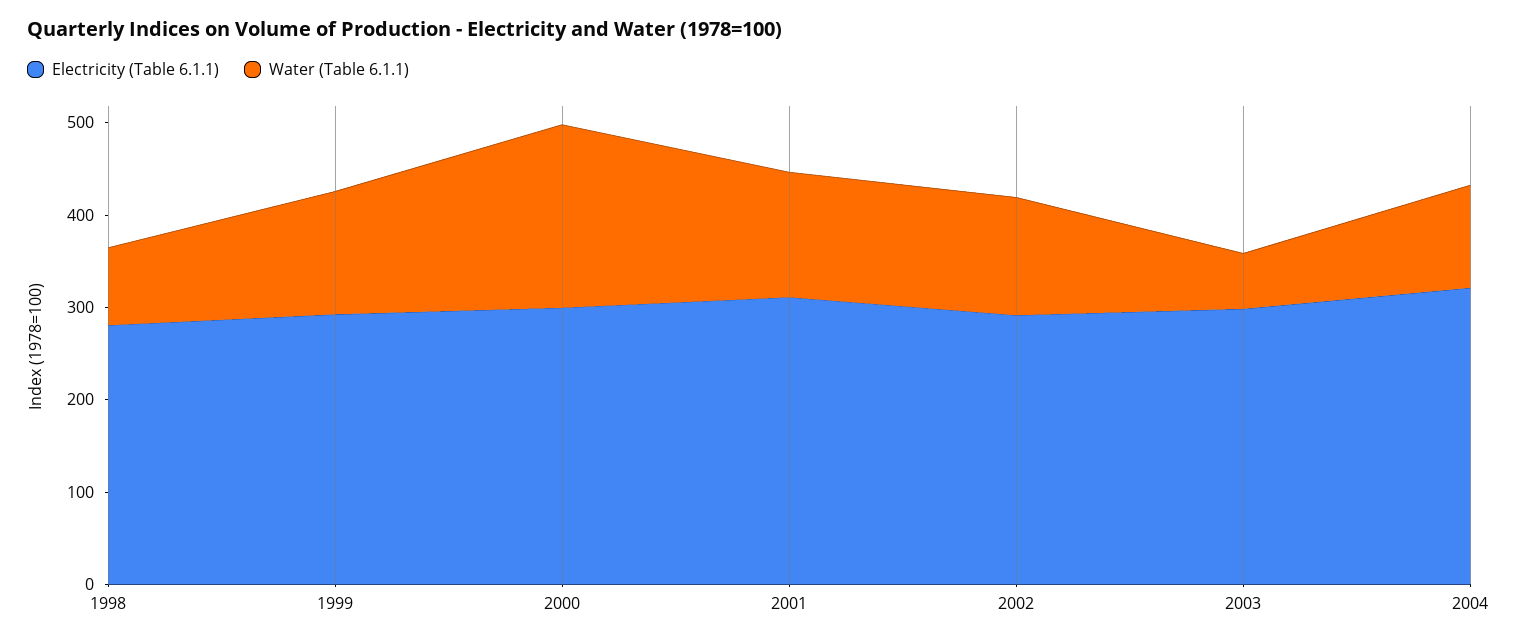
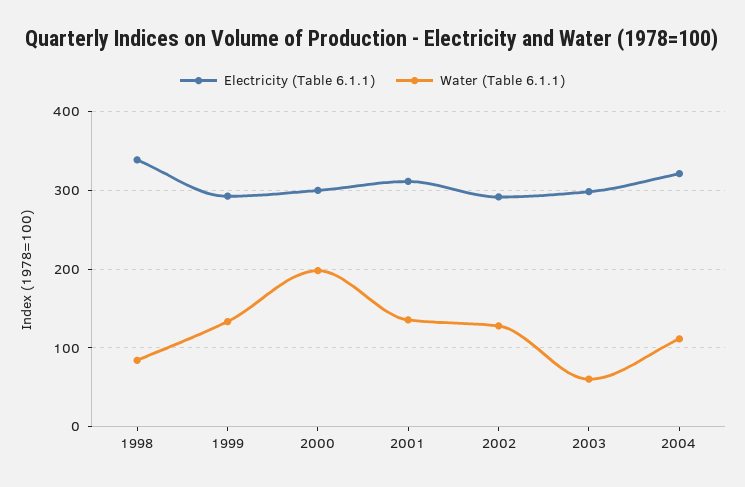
Electricity (Table 6.1.1), 1998: 280 -> 340

